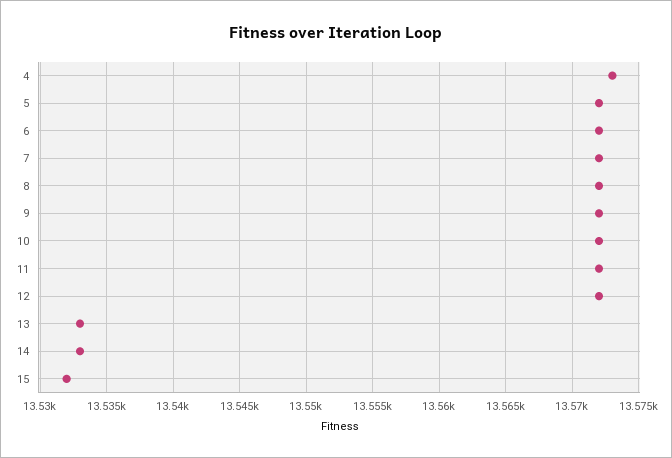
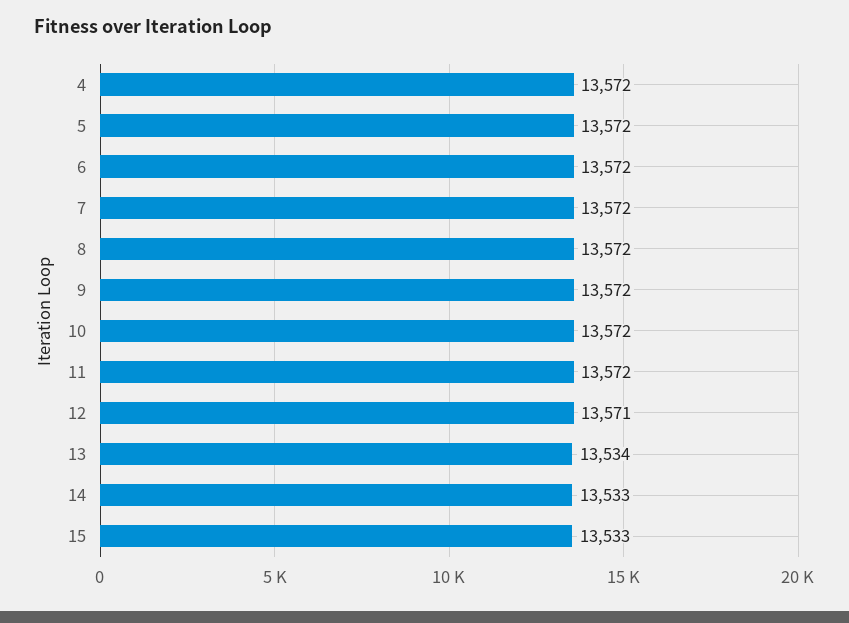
4: 13573 -> 13572
12: 13572 -> 13571
13: 13533 -> 13534
15: 13532 -> 13533

